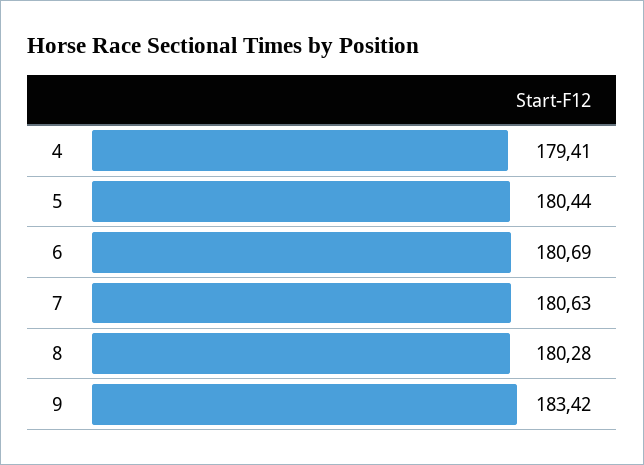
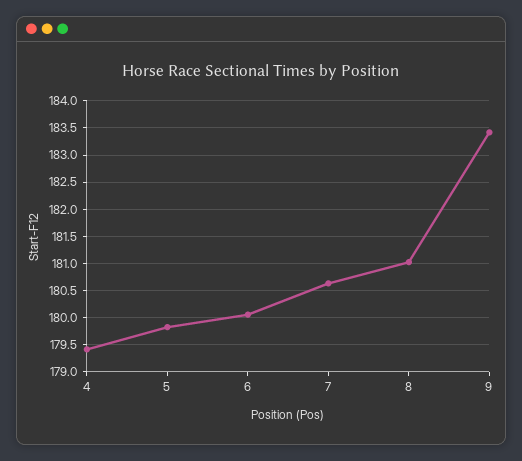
5: 180.44 -> 179.75
6: 180.69 -> 180
8: 180.28 -> 181

